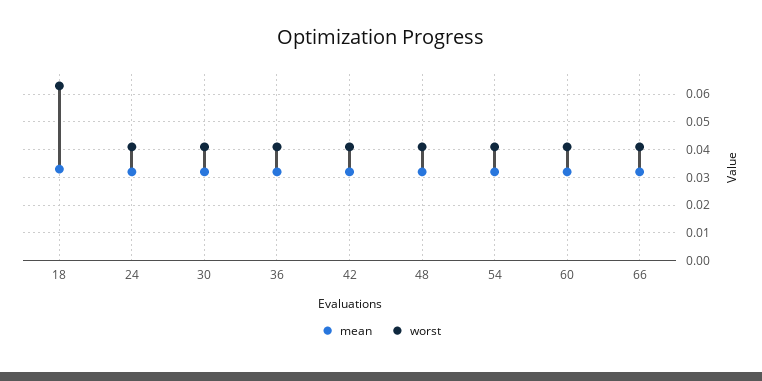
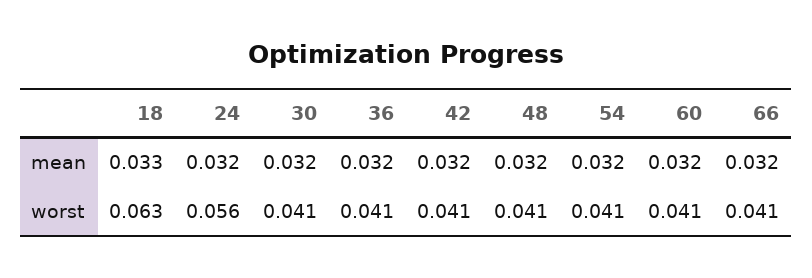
worst, 24: 0.04 -> 0.056

